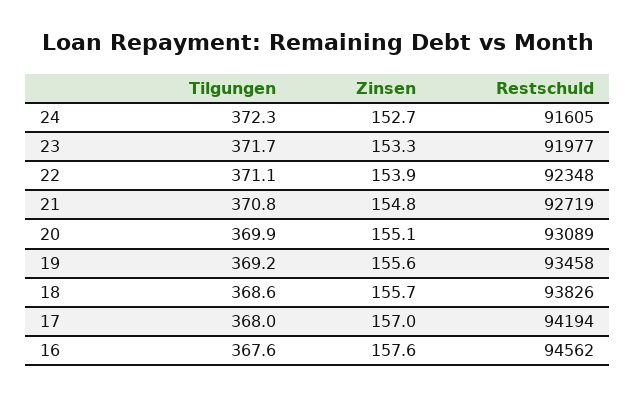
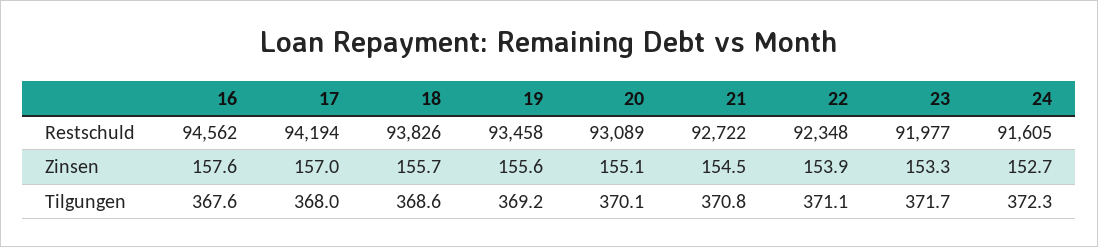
Zinsen, 21: 154.8 -> 154.5
Restschuld, 21: 92719 -> 92722
Tilgungen, 20: 369.9 -> 370.1

